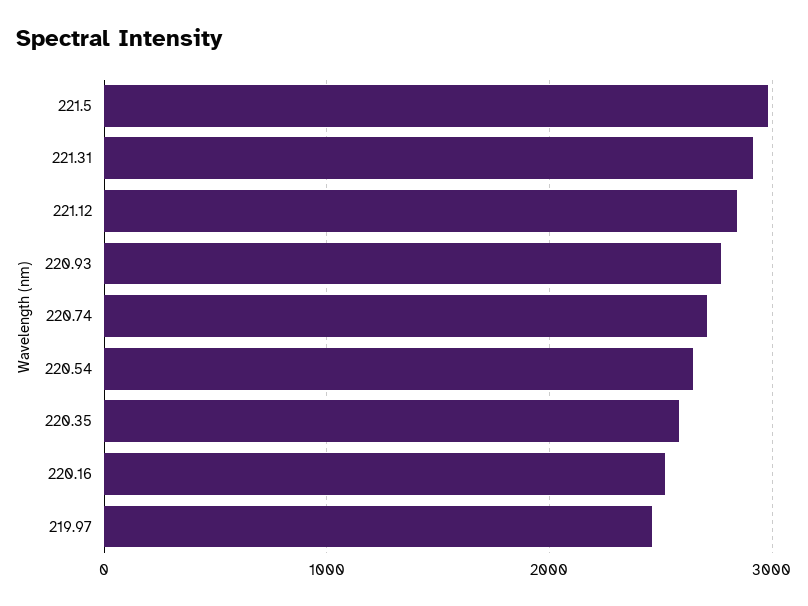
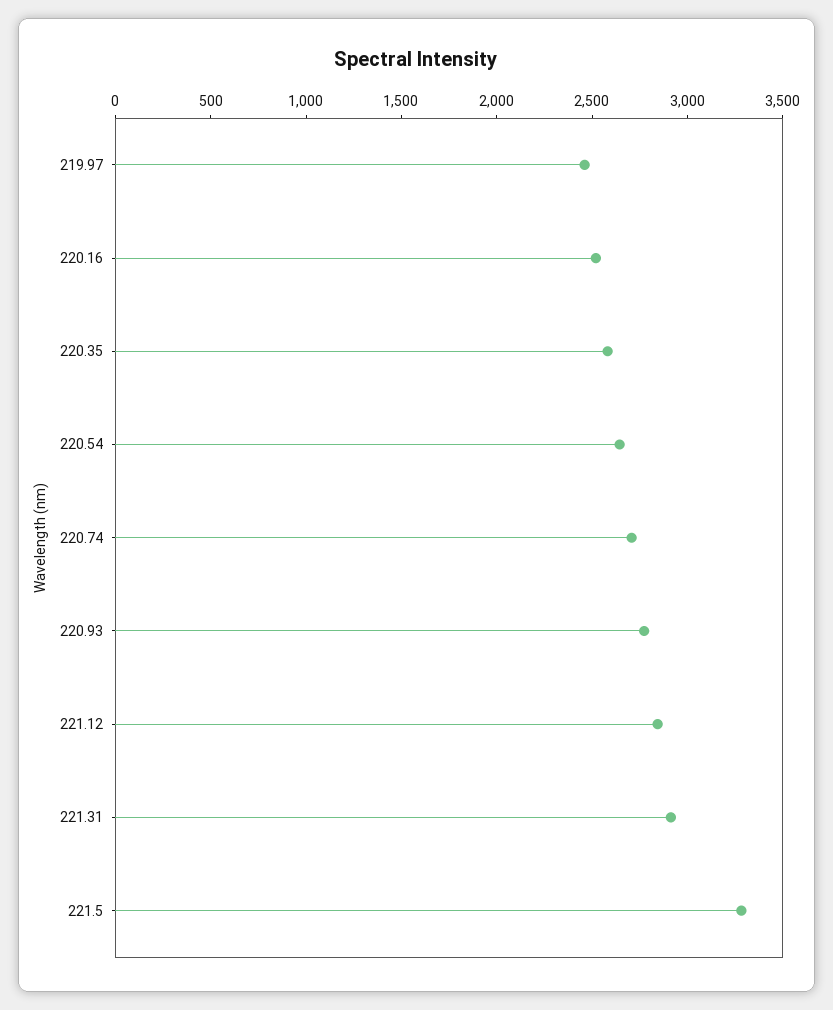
221.5: 3000 -> 3300

